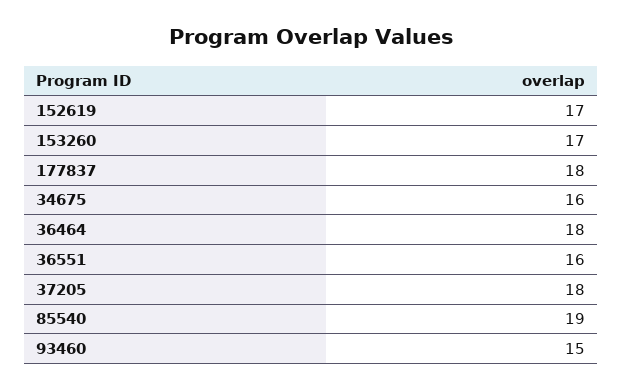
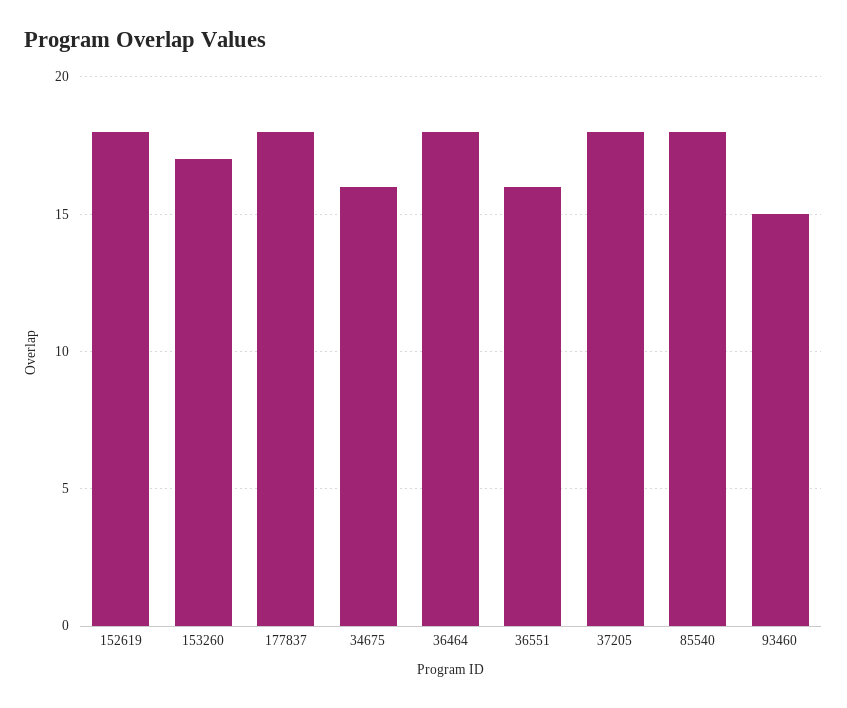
152619: 17 -> 18
85540: 19 -> 18

